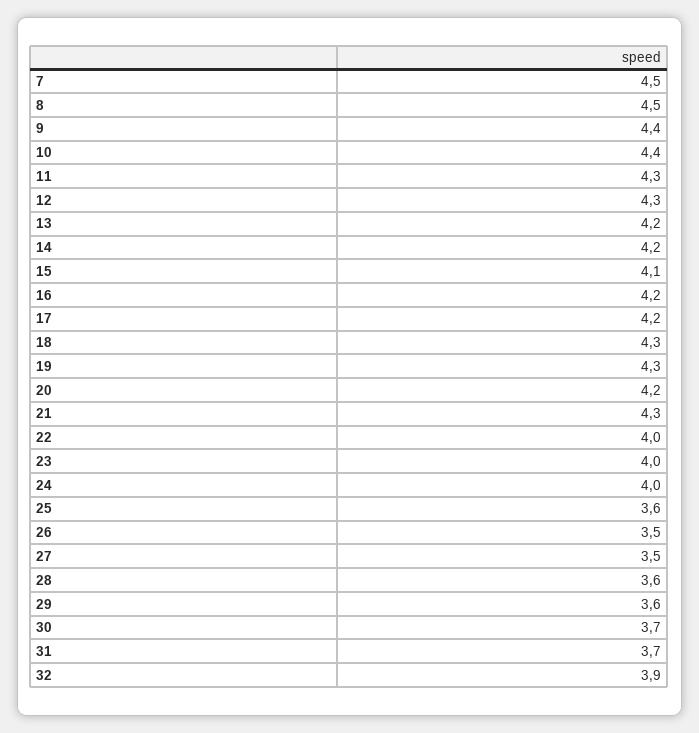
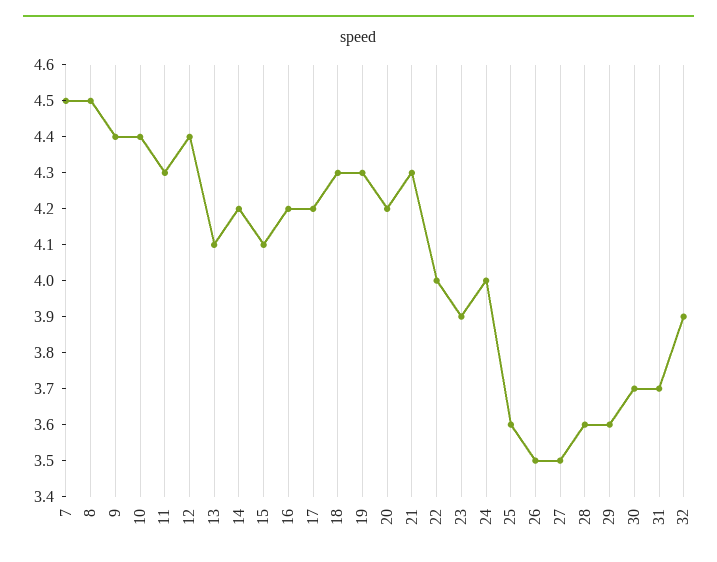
12: 4.3 -> 4.4
13: 4.2 -> 4.1
23: 4 -> 3.9

